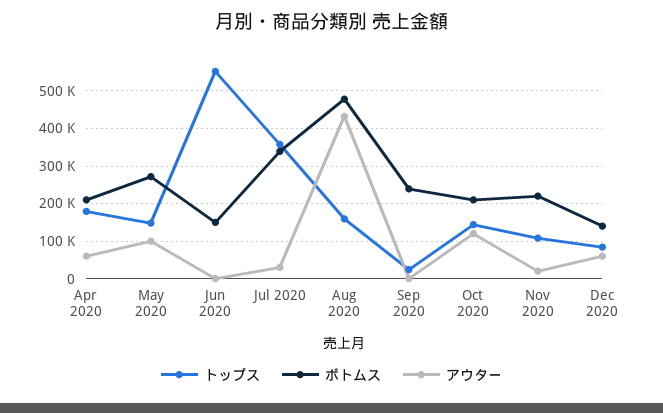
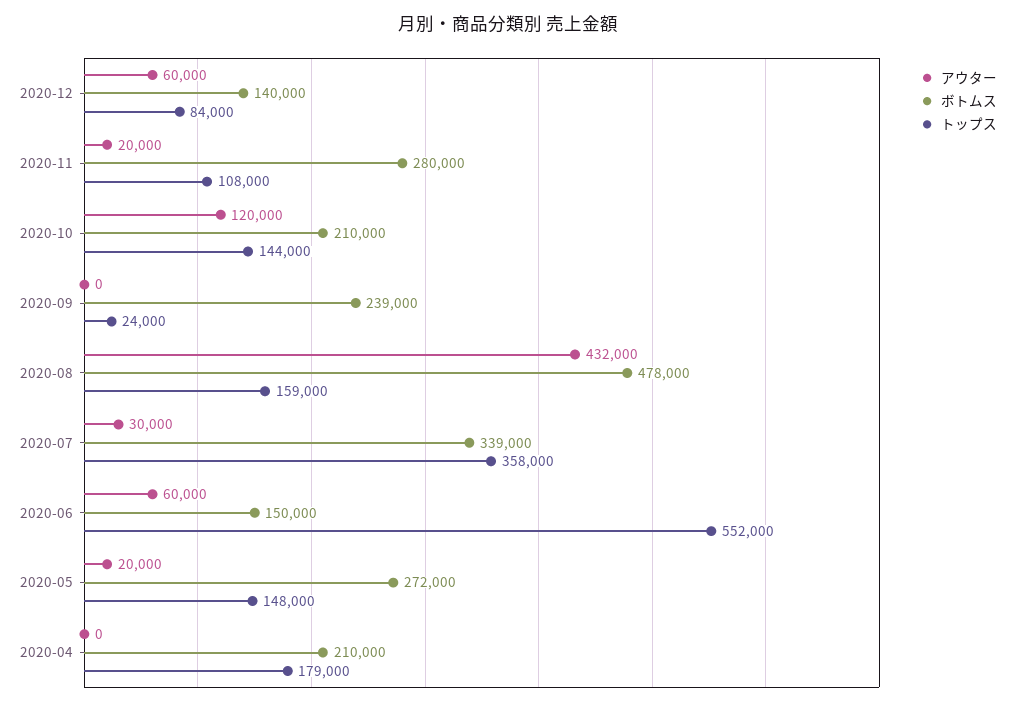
アウター, Apr 2020: 60000 -> 0
アウター, May 2020: 100000 -> 20000
アウター, Jun 2020: 0 -> 60000
ボトムス, Nov 2020: 220000 -> 280000

